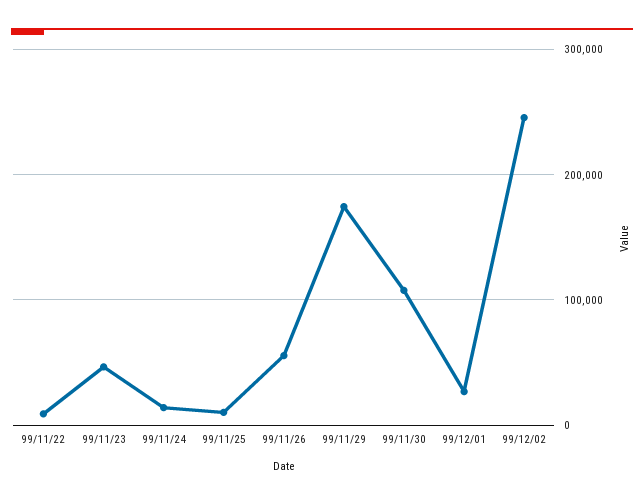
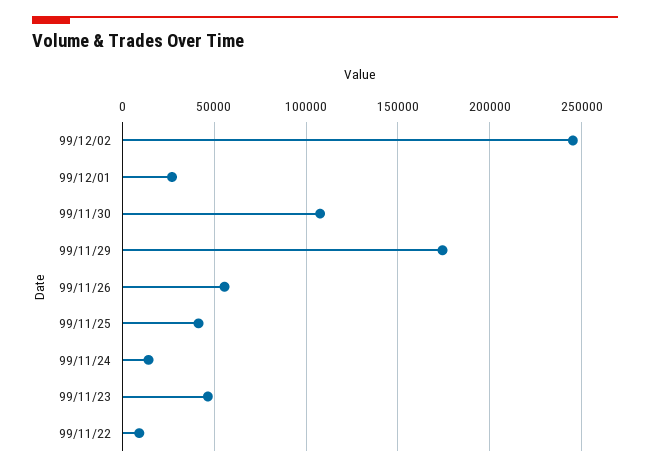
99/11/25: 10000 -> 40000

